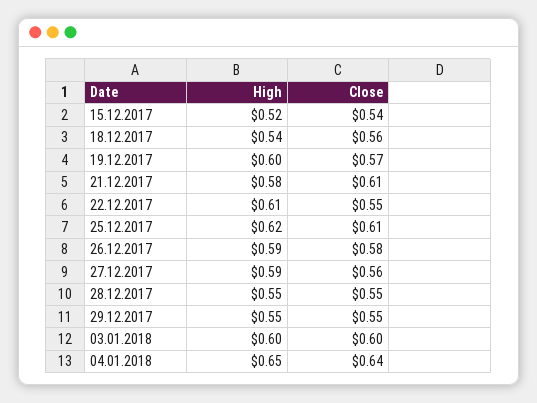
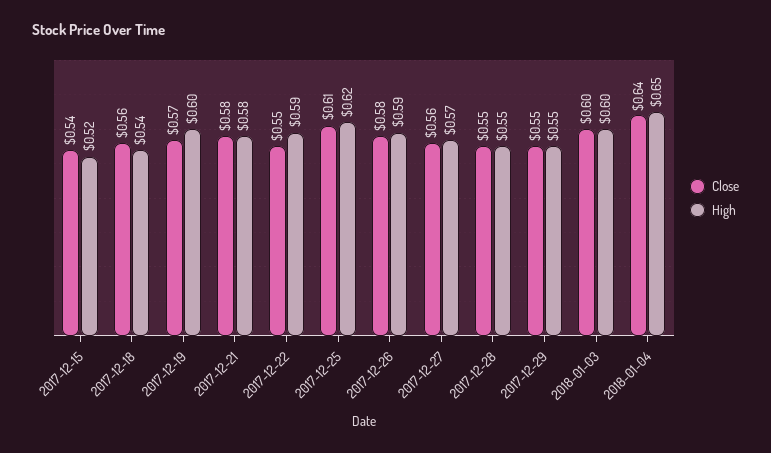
Close, 21.12.2017: 0.61 -> 0.58
High, 22.12.2017: 0.61 -> 0.59
High, 27.12.2017: 0.59 -> 0.57

